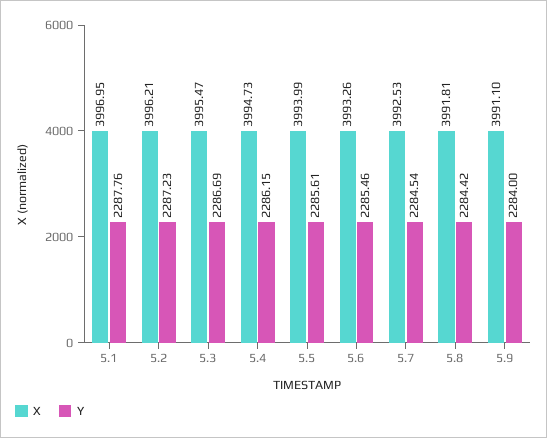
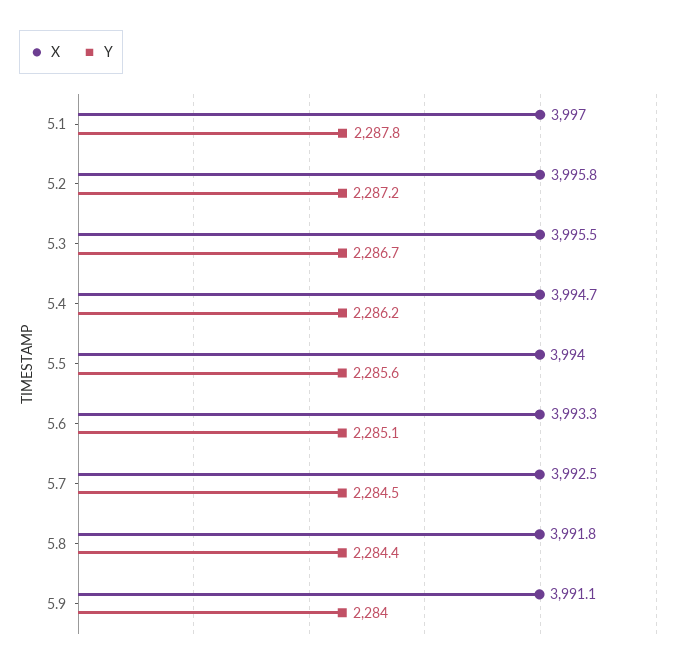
X, 5.2: 3996.21 -> 3995.8
Y, 5.6: 2285.46 -> 2285.1

